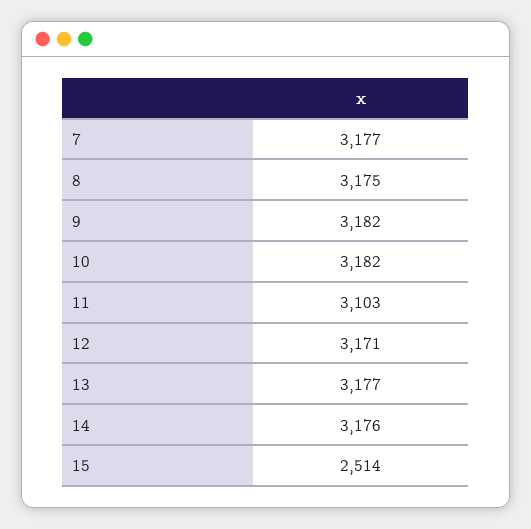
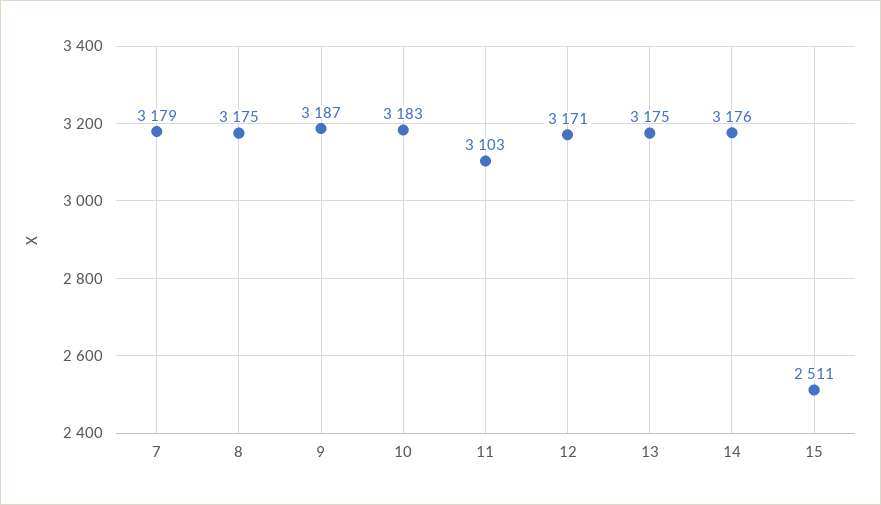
7: 3177 -> 3179
9: 3182 -> 3187
10: 3182 -> 3183
13: 3177 -> 3175
15: 2514 -> 2511

